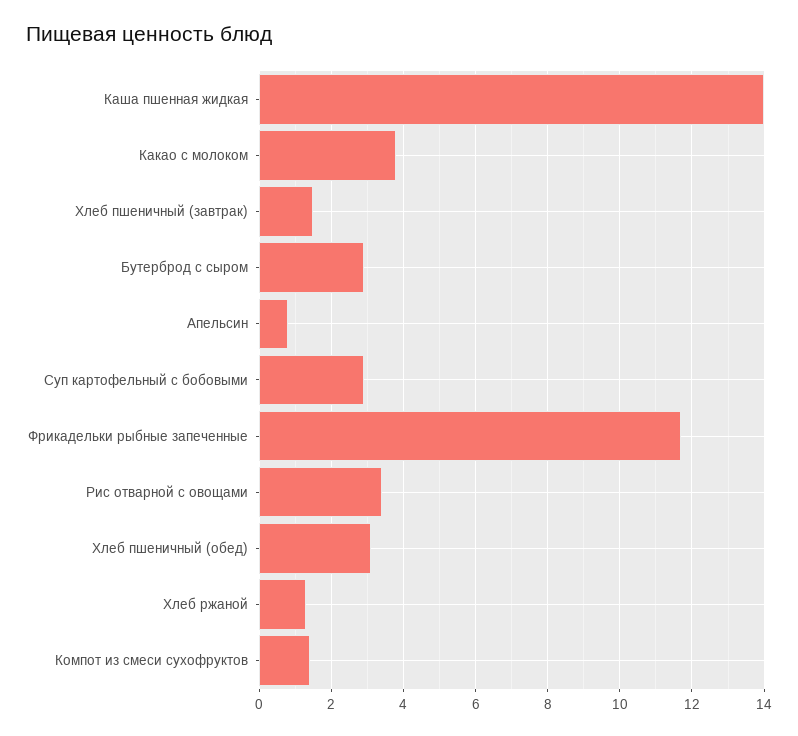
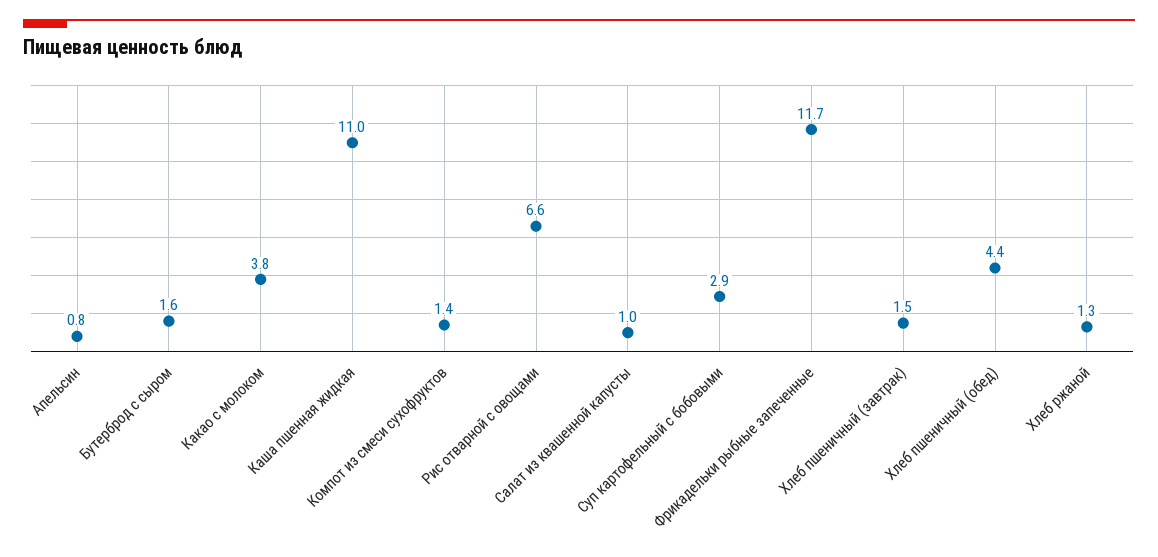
Каша пшенная жидкая: 14 -> 11
Бутерброд с сыром: 3 -> 1.6
Рис отварной с овощами: 3.5 -> 6.6
Хлеб пшеничный (обед): 3 -> 4.4
Салат из квашенной капусты: none -> 1

